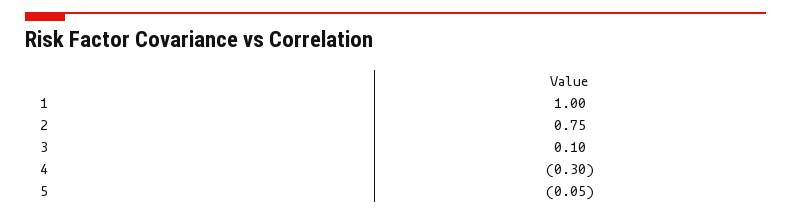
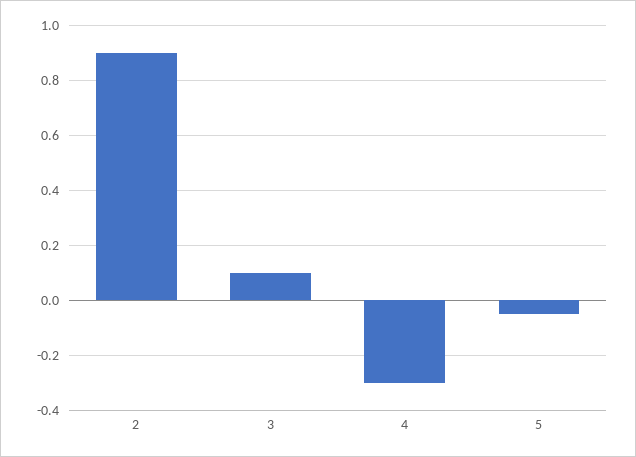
1: 1 -> none
2: 0.75 -> 0.9

